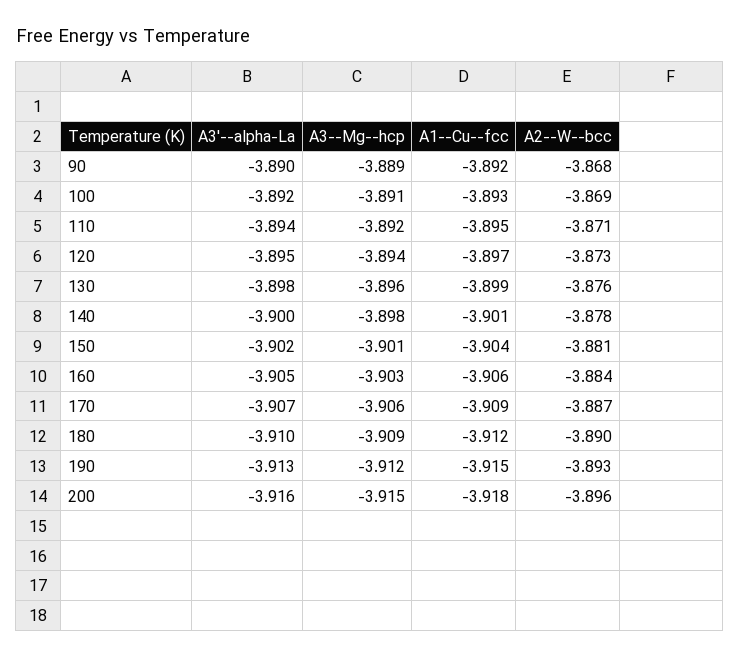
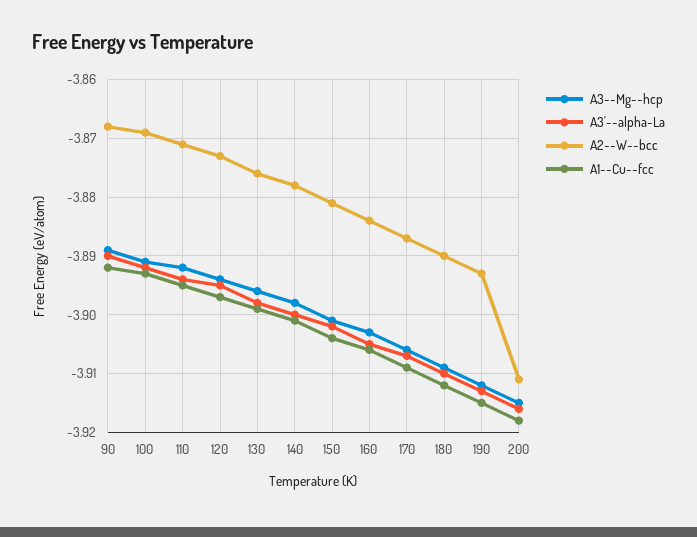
A2--W--bcc, 200: -3.896 -> -3.91

